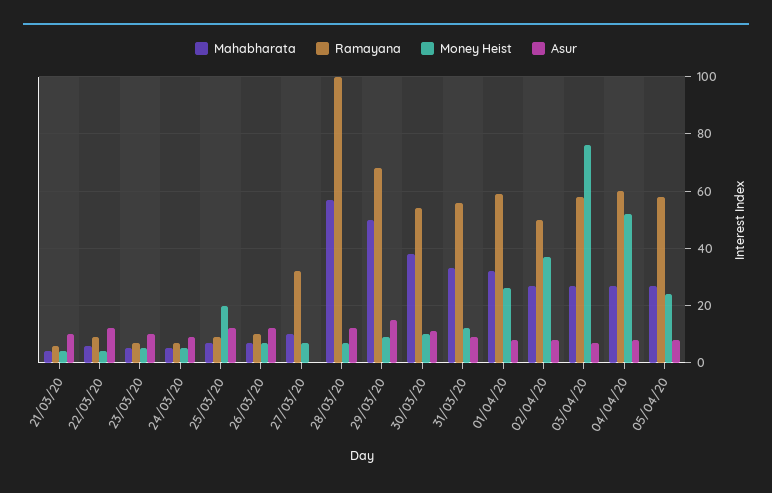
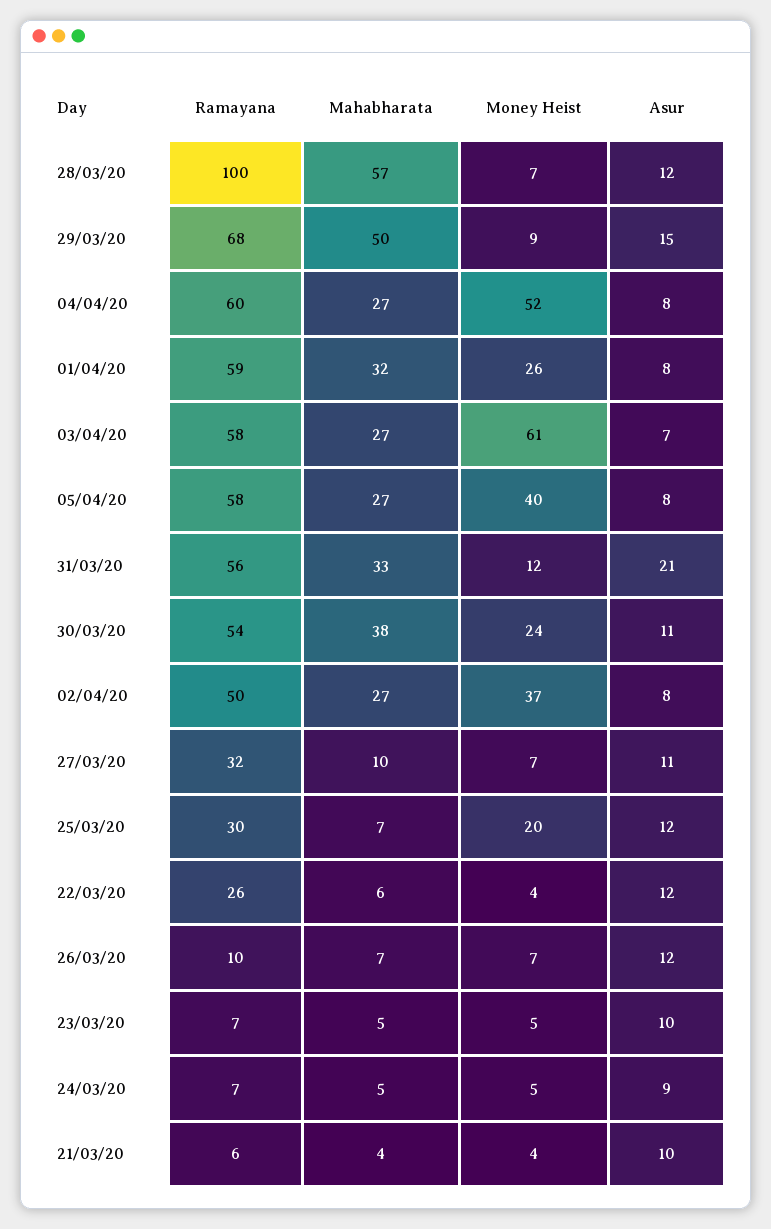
Ramayana, 22/03/20: 10 -> 26
Ramayana, 25/03/20: 10 -> 30
Asur, 27/03/20: 0 -> 11
Money Heist, 30/03/20: 10 -> 24
Asur, 31/03/20: 10 -> 21
Money Heist, 03/04/20: 75 -> 61
Money Heist, 05/04/20: 25 -> 40

